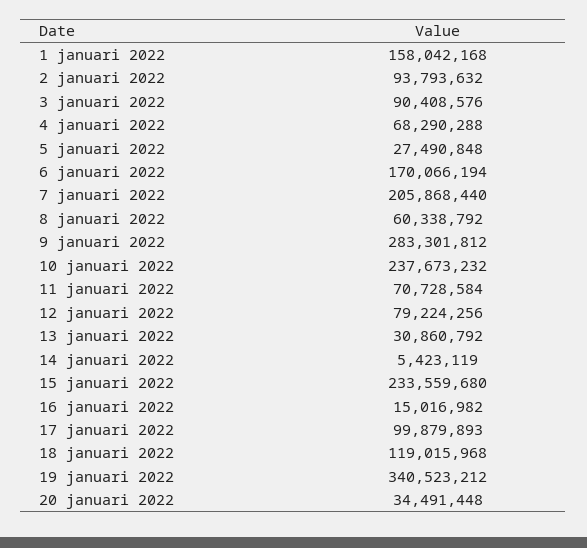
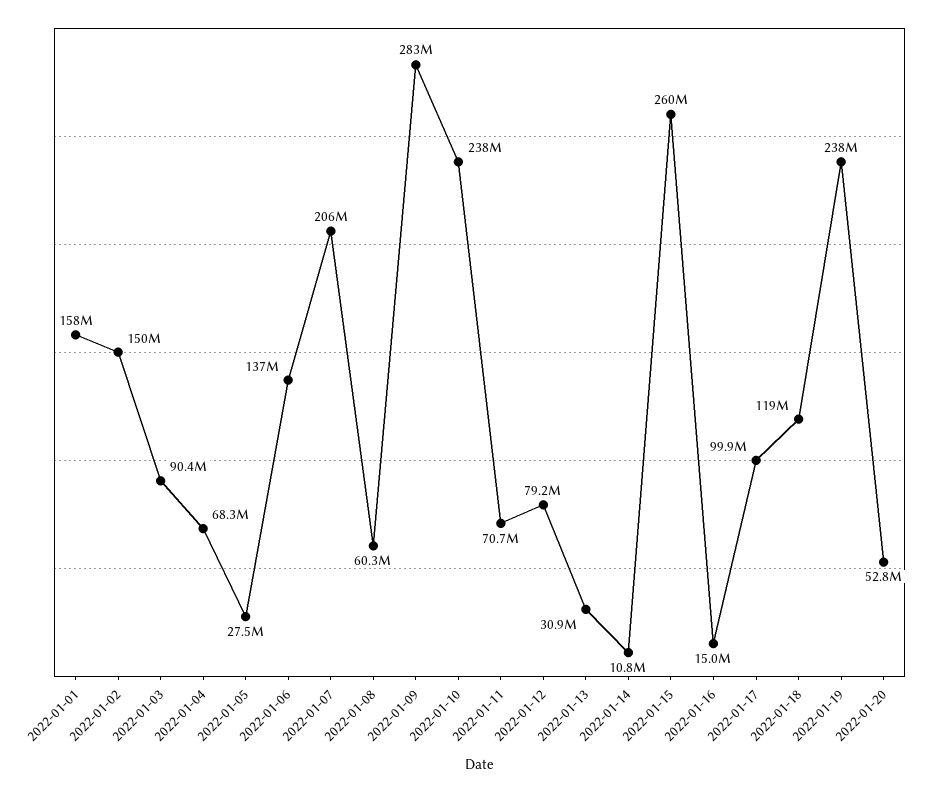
2 januari 2022: 93793632 -> 150000000
6 januari 2022: 170066194 -> 137000000
14 januari 2022: 5423119 -> 10800000
15 januari 2022: 233559680 -> 260000000
19 januari 2022: 340523212 -> 238000000
20 januari 2022: 34491448 -> 52800000

